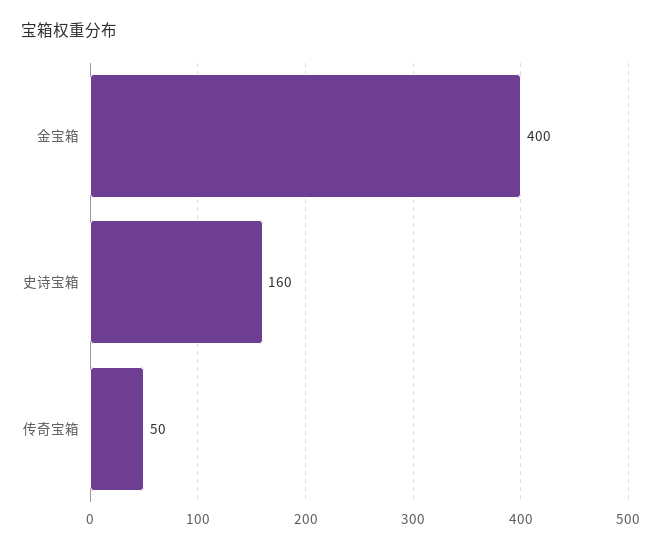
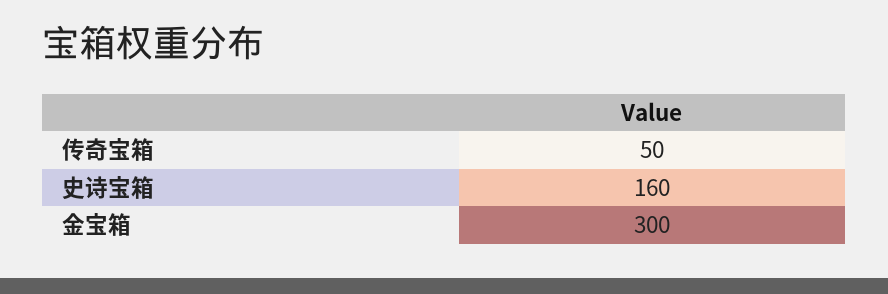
金宝箱: 400 -> 300

